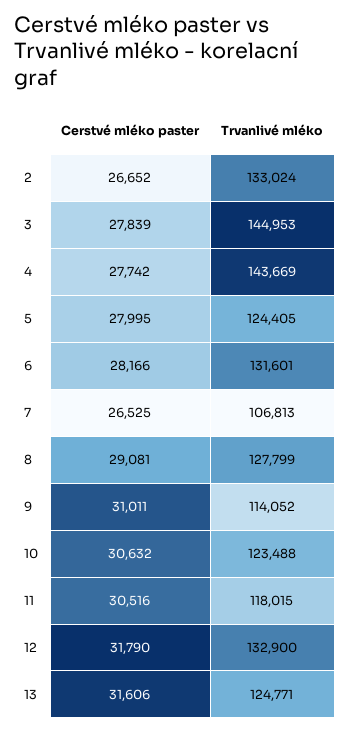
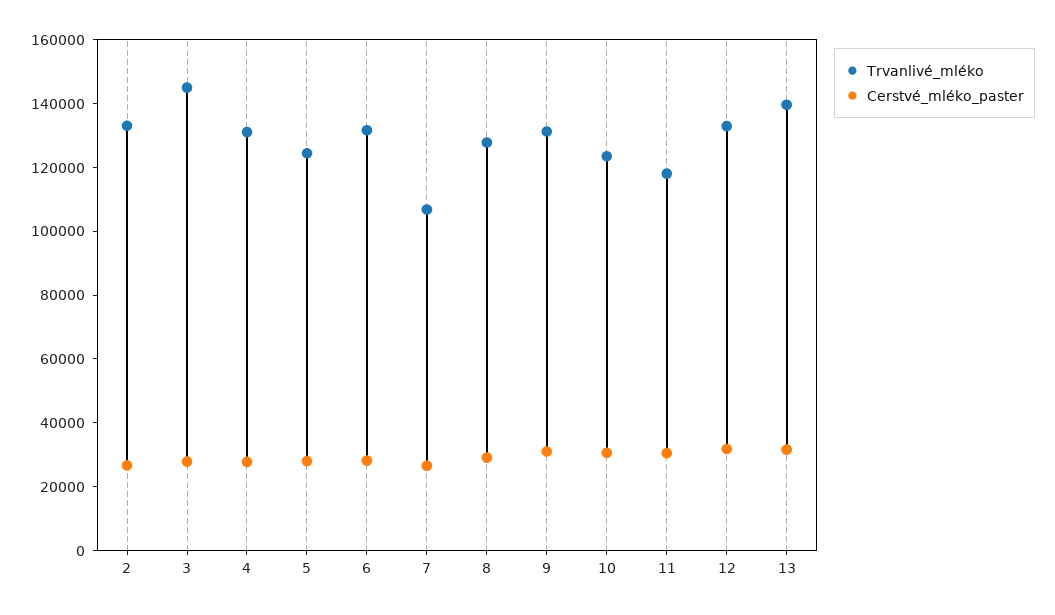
Trvanlivé mléko, 4: 143669 -> 130000
Trvanlivé mléko, 9: 114052 -> 130000
Trvanlivé mléko, 13: 124771 -> 140000

